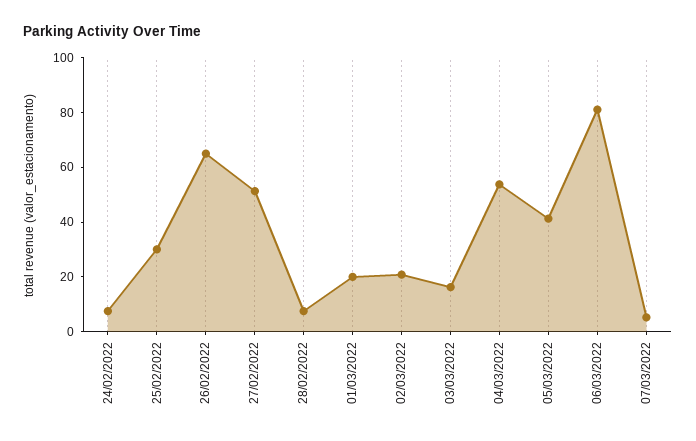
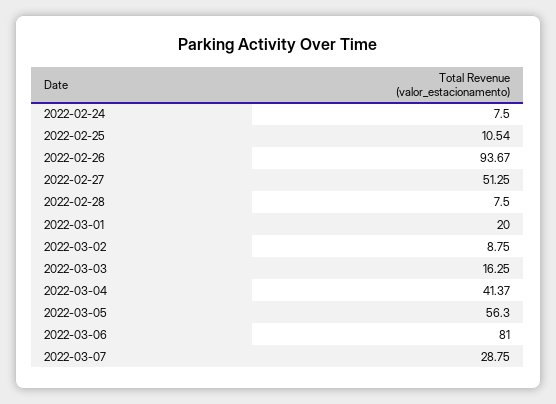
25/02/2022: 30 -> 10.54
26/02/2022: 65 -> 93.67
02/03/2022: 20 -> 8.75
04/03/2022: 55 -> 41.37
05/03/2022: 40 -> 56.3
07/03/2022: 5 -> 28.75

